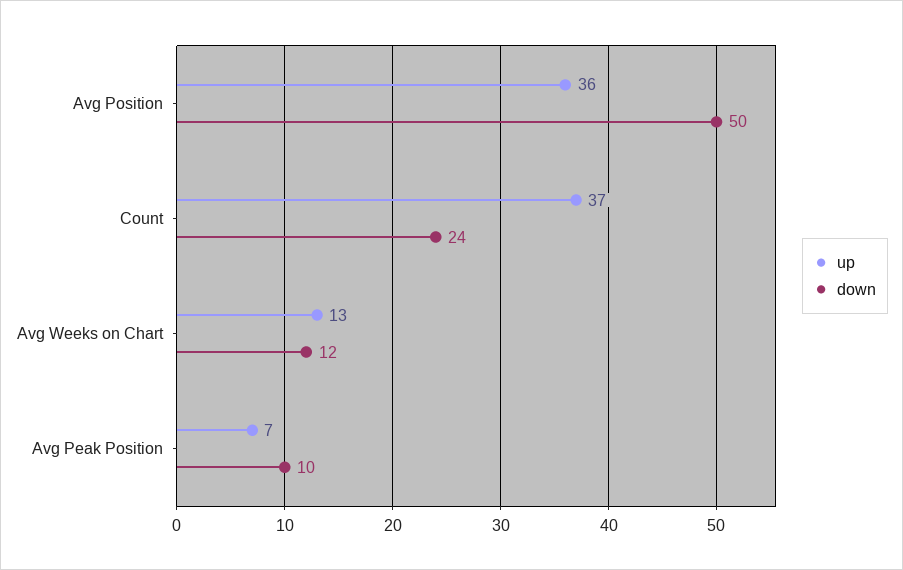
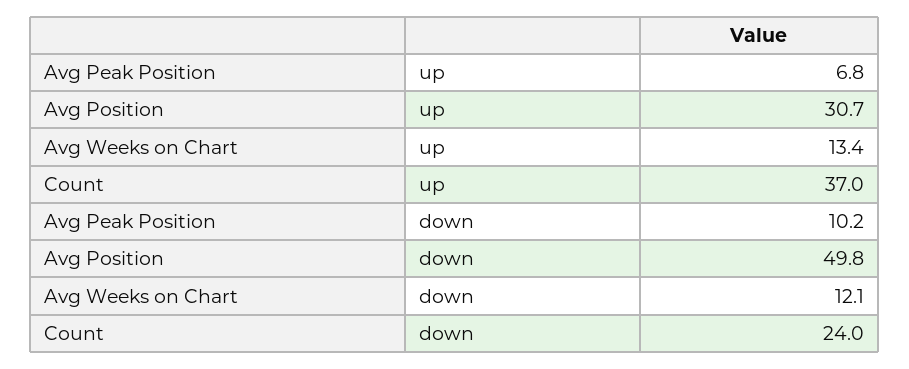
up, Avg Position: 36 -> 30.7

